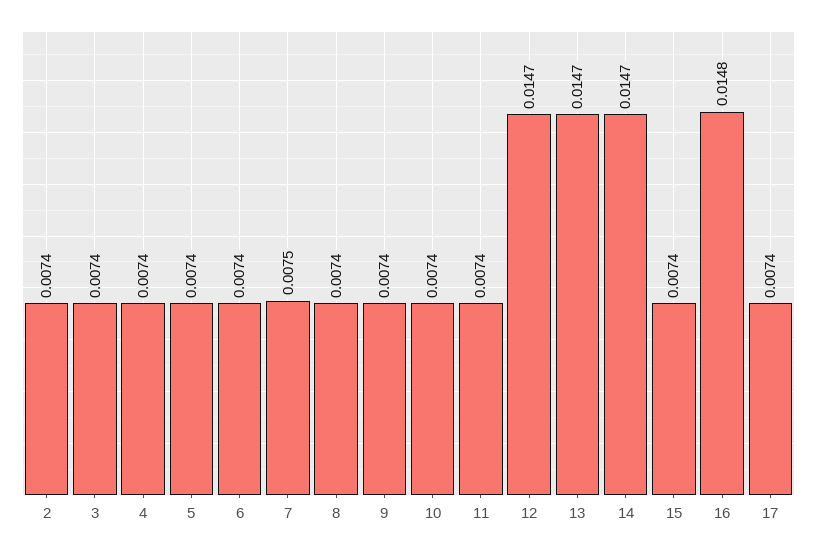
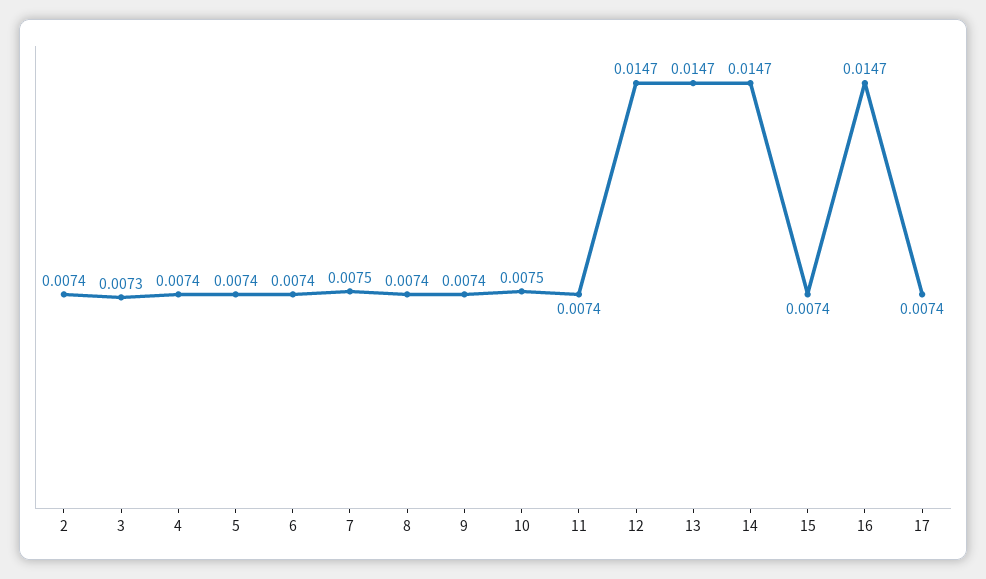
3: 0.0074 -> 0.0073
10: 0.0074 -> 0.0075
16: 0.0148 -> 0.0147

